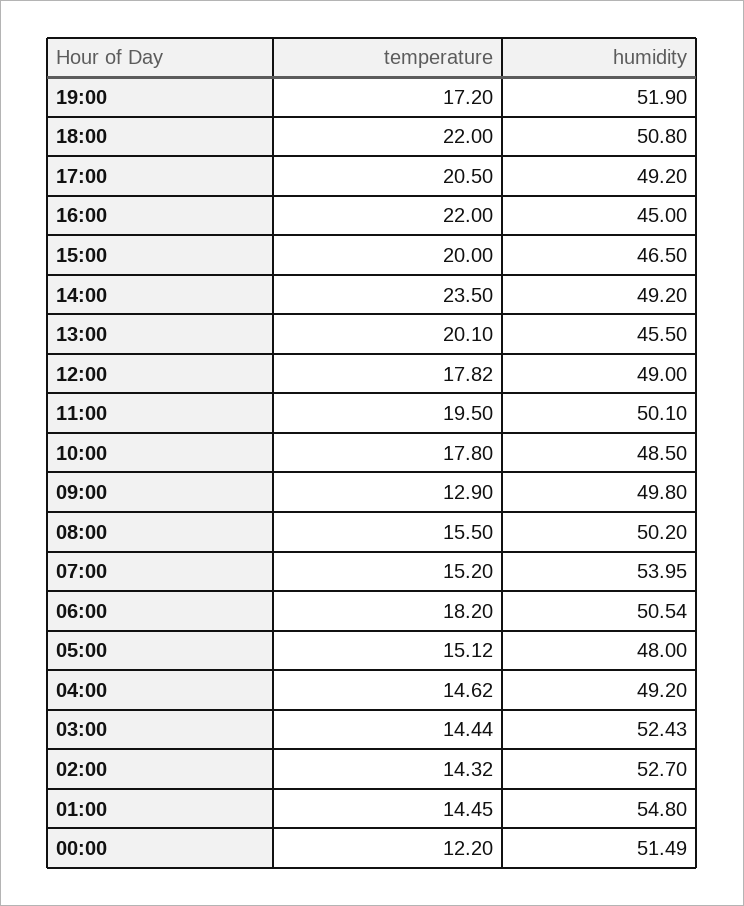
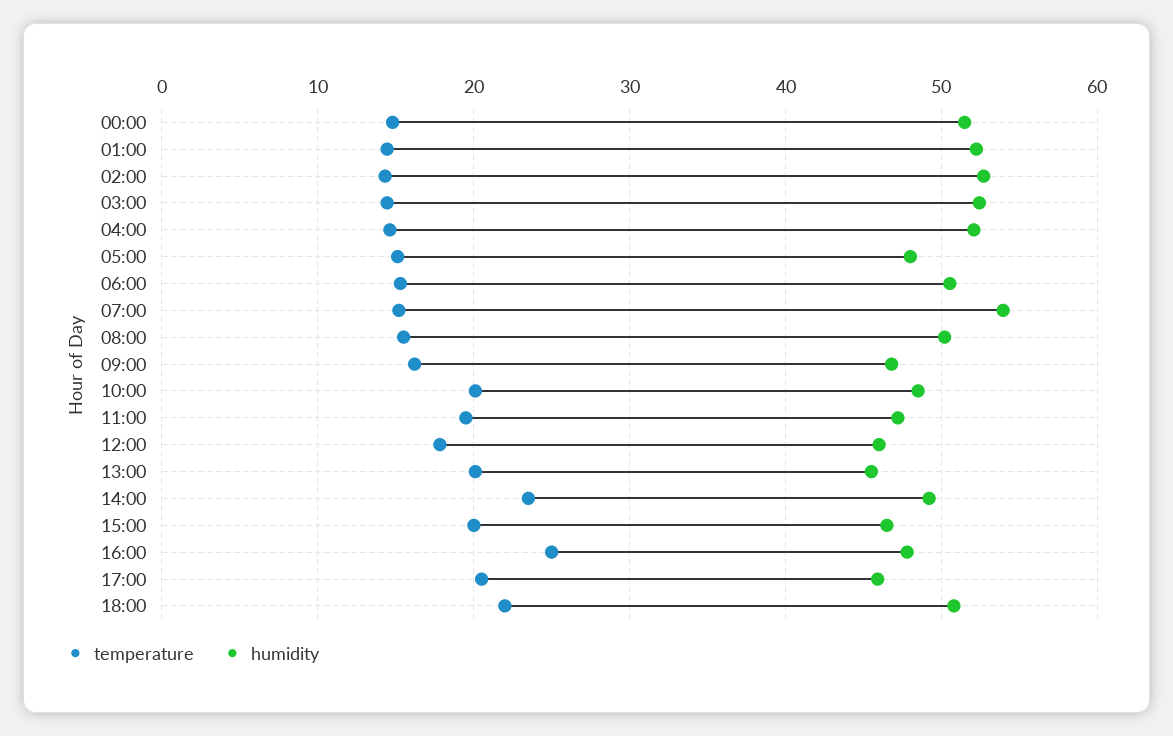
temperature, 19:00: 17.2 -> none
humidity, 19:00: 51.9 -> none
humidity, 17:00: 49.2 -> 46
temperature, 16:00: 22 -> 25
humidity, 16:00: 45 -> 48
humidity, 12:00: 49 -> 46
humidity, 11:00: 50.1 -> 47
temperature, 10:00: 17.8 -> 20
temperature, 09:00: 12.9 -> 16
humidity, 09:00: 49.8 -> 47
temperature, 06:00: 18.2 -> 15
humidity, 04:00: 49.2 -> 52
humidity, 01:00: 54.8 -> 52
temperature, 00:00: 12.2 -> 15

